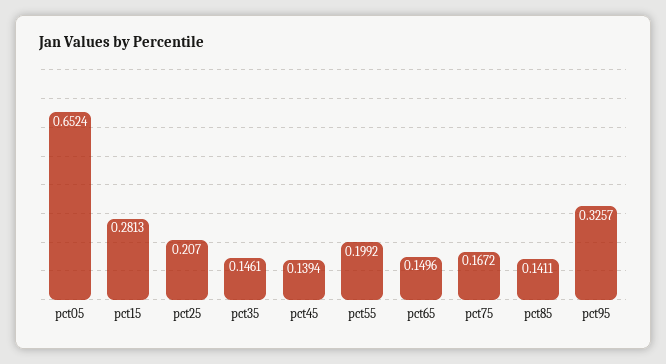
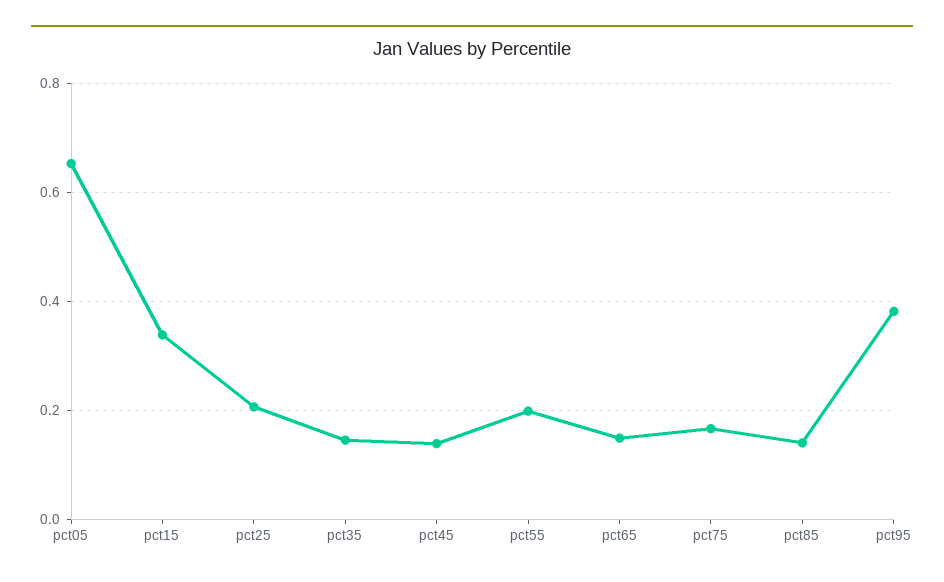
pct15: 0.2813 -> 0.34
pct95: 0.3257 -> 0.38

